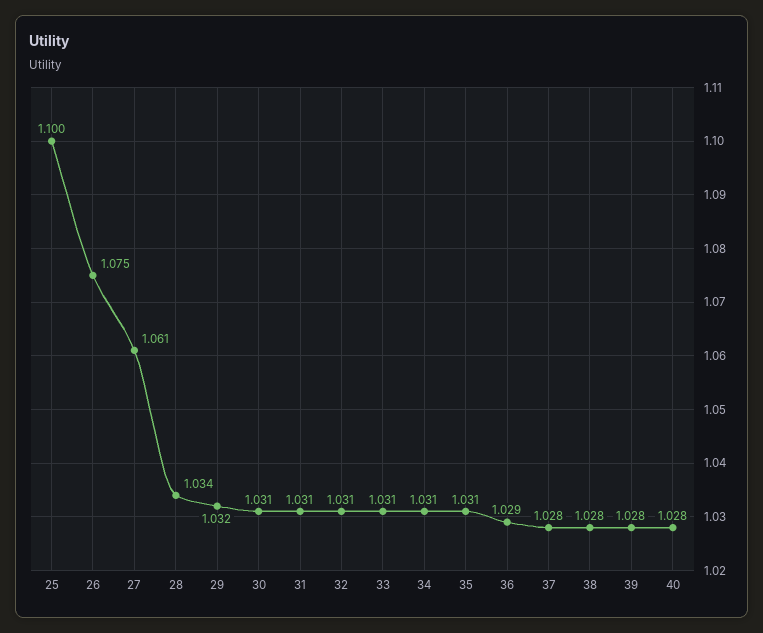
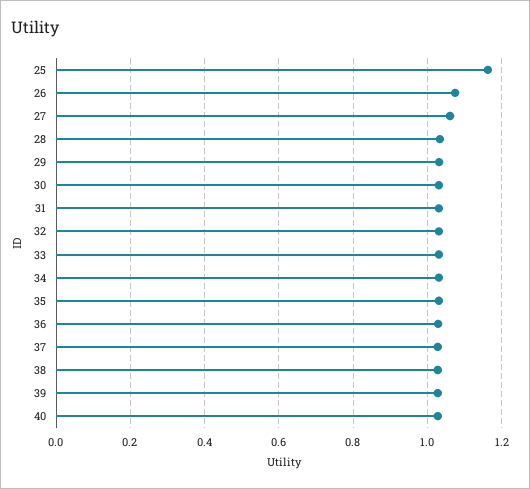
25: 1.1 -> 1.16

